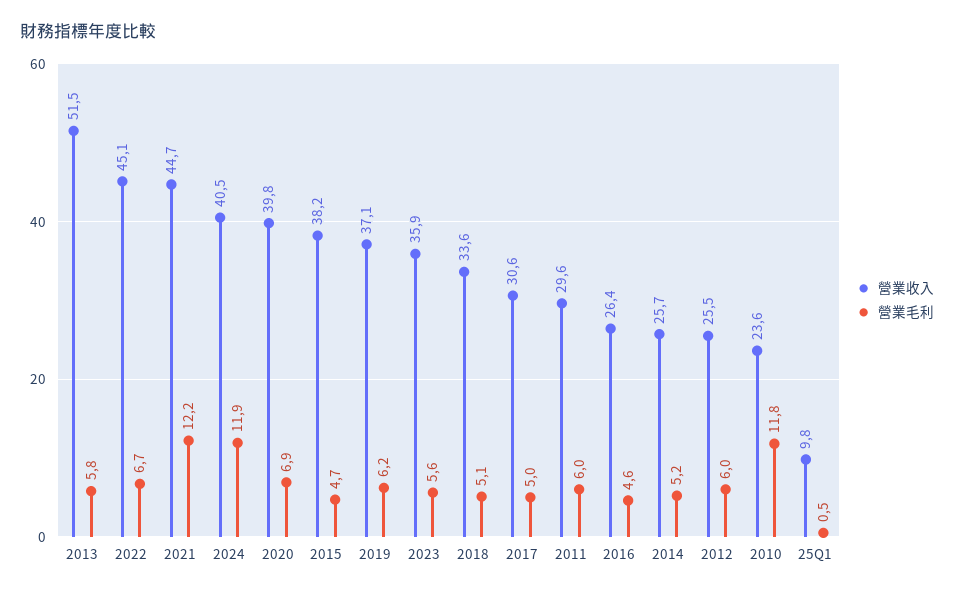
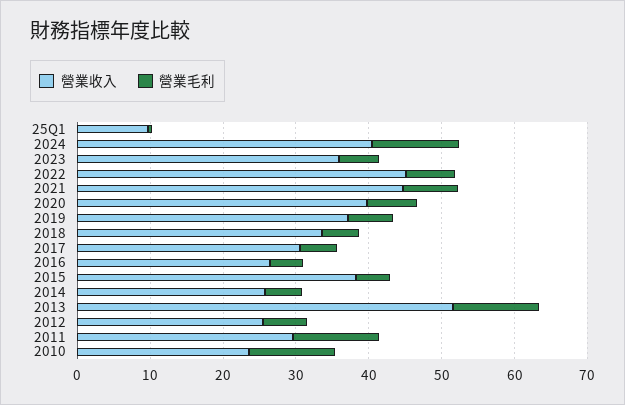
營業毛利, 2013: 5.8 -> 12
營業毛利, 2021: 12.2 -> 8
營業毛利, 2011: 6 -> 12

